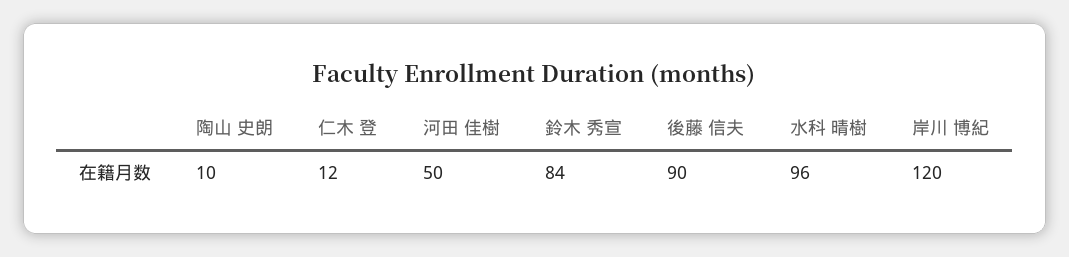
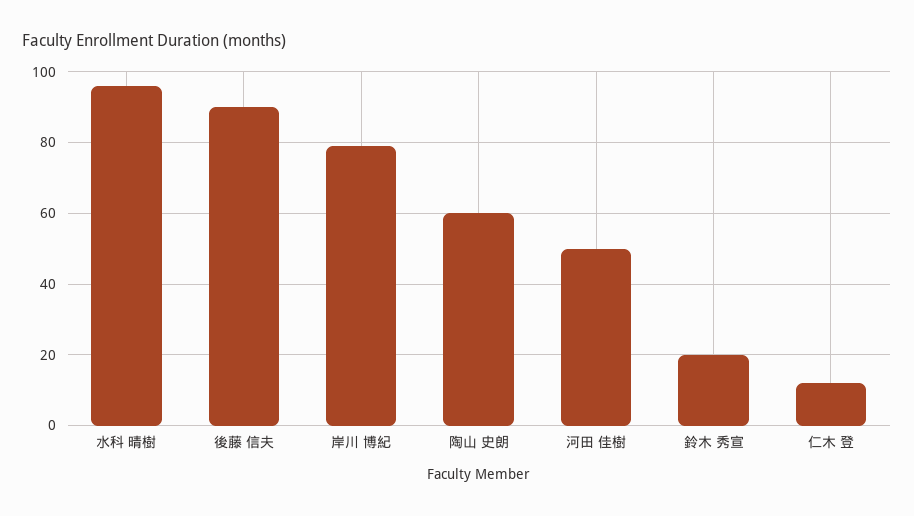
陶山 史朗: 10 -> 60
鈴木 秀宣: 84 -> 20
岸川 博紀: 120 -> 80

